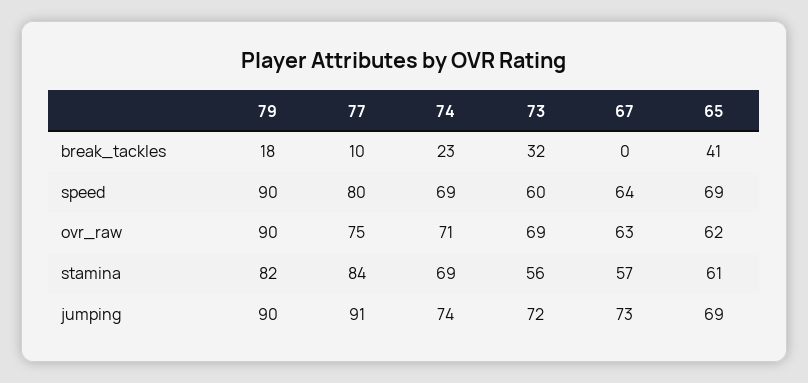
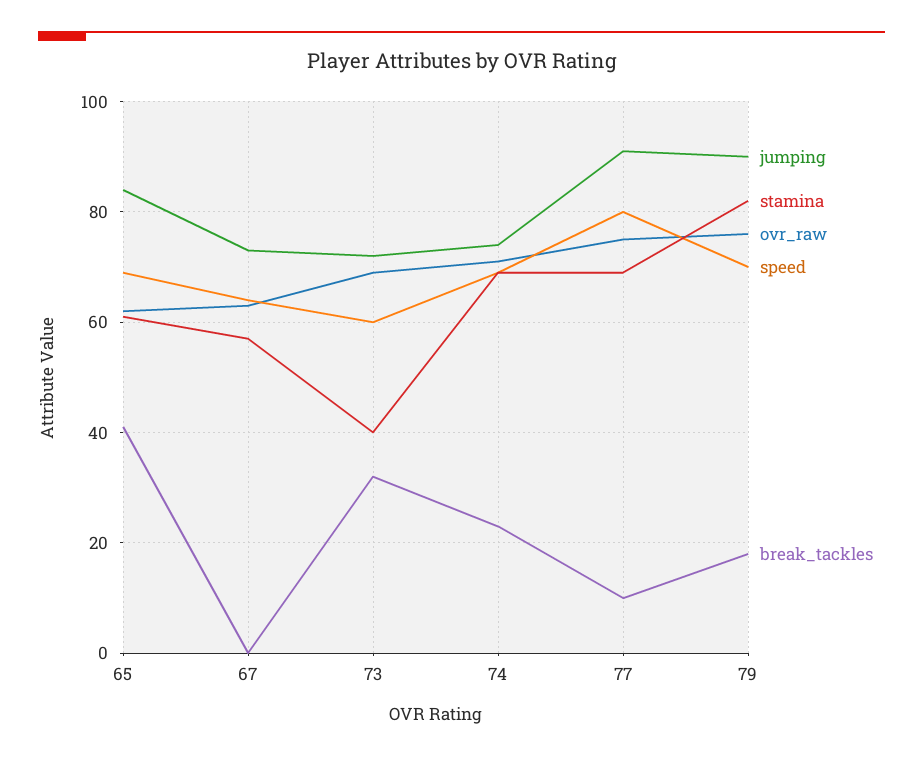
speed, 79: 90 -> 70
ovr_raw, 79: 90 -> 75
stamina, 77: 84 -> 70
stamina, 73: 56 -> 40
jumping, 65: 69 -> 85

